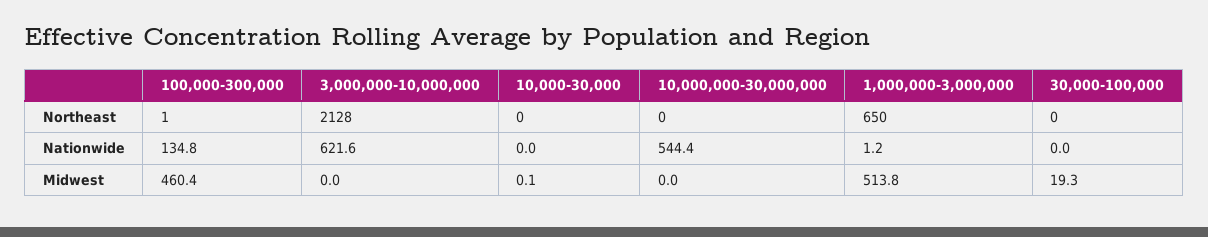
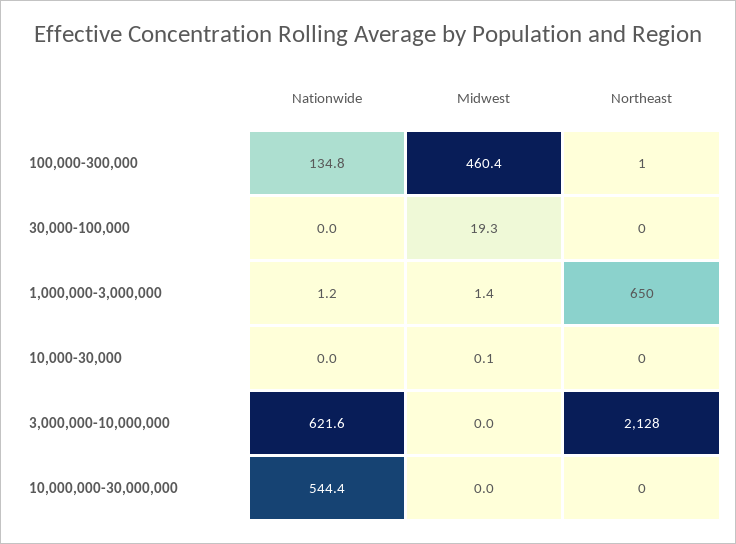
1,000,000-3,000,000, Midwest: 513.8 -> 1.4

